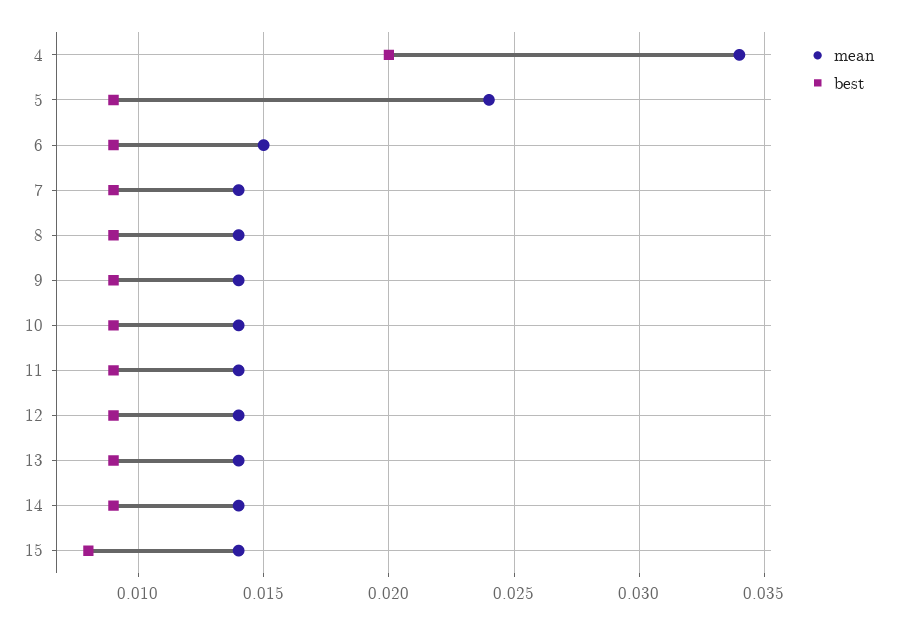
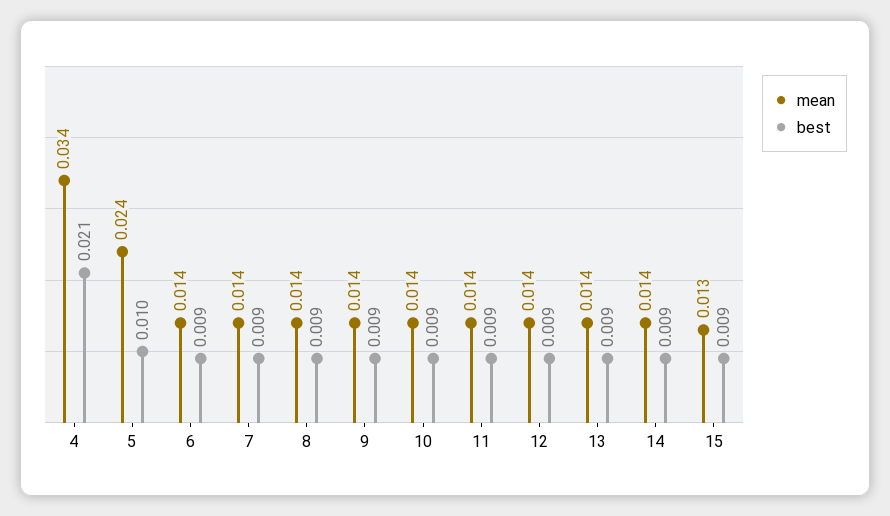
best, 4: 0.02 -> 0.021
best, 5: 0.009 -> 0.01
mean, 6: 0.015 -> 0.014
mean, 15: 0.014 -> 0.013
best, 15: 0.008 -> 0.009

